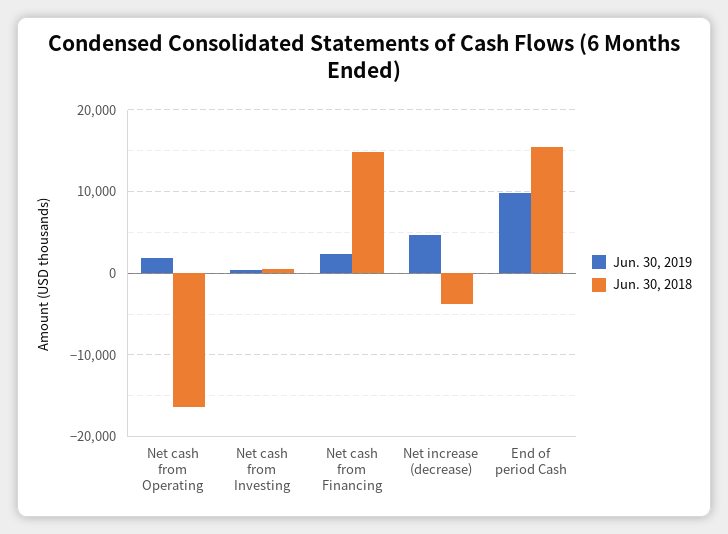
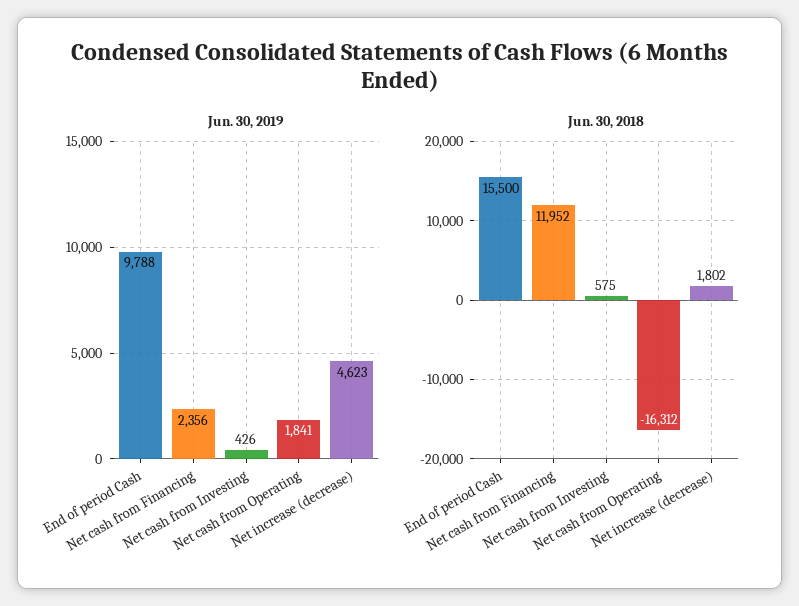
Jun. 30, 2018, Net cash from Financing: 15000 -> 11952
Jun. 30, 2018, Net increase (decrease): -4000 -> 1802

